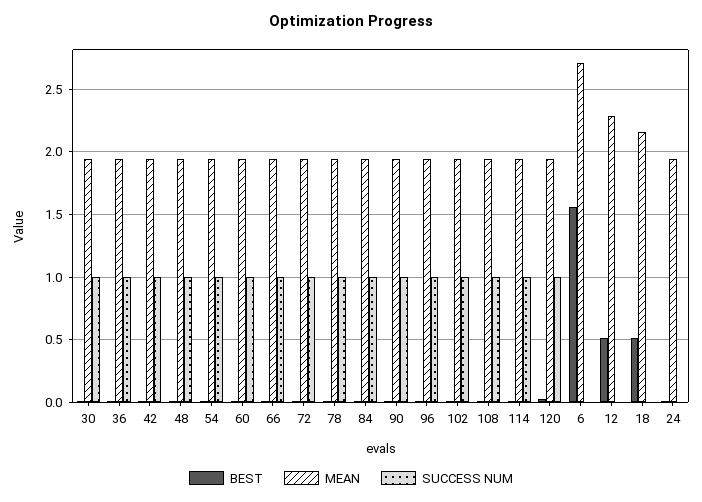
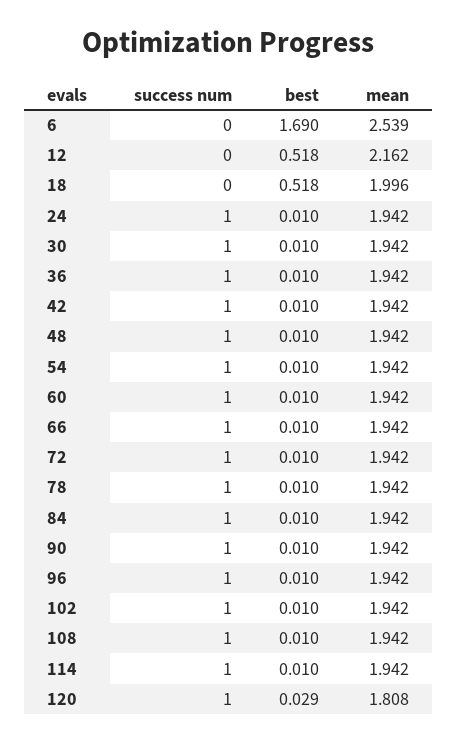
MEAN, 120: 1.95 -> 1.808
BEST, 6: 1.55 -> 1.69
MEAN, 6: 2.7 -> 2.539
MEAN, 12: 2.3 -> 2.162
MEAN, 18: 2.15 -> 1.996
SUCCESS NUM, 24: 0 -> 1

